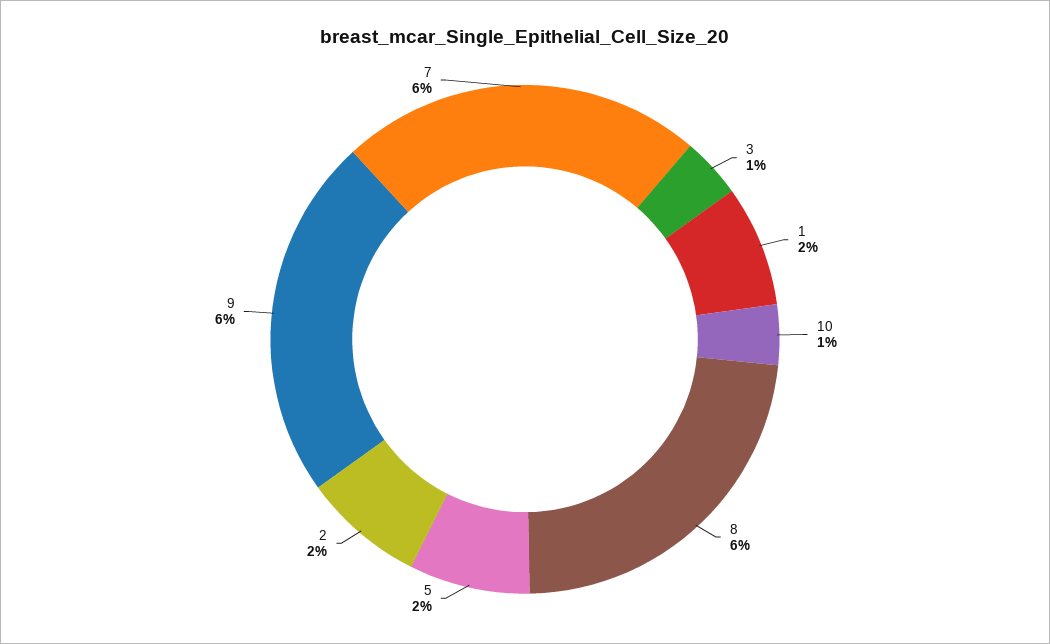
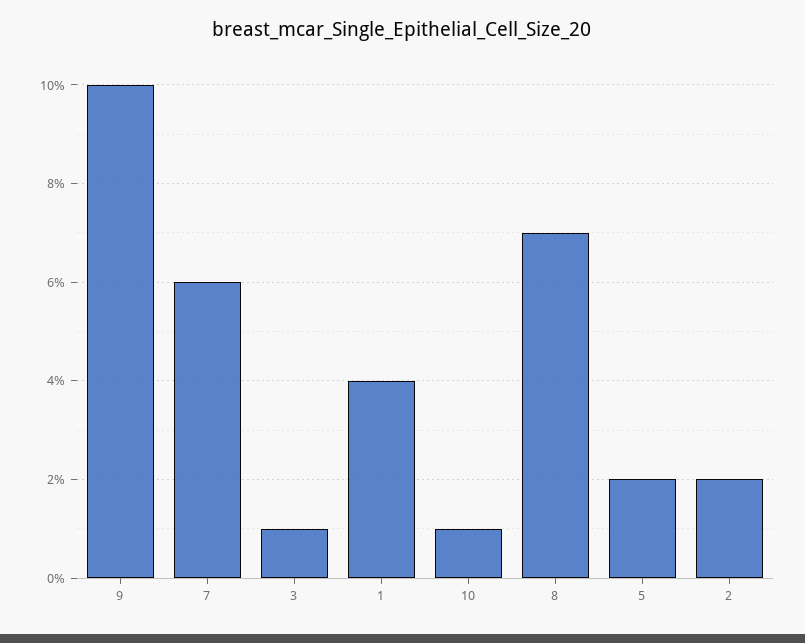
1: 2 -> 4
8: 6 -> 7
9: 6 -> 10

